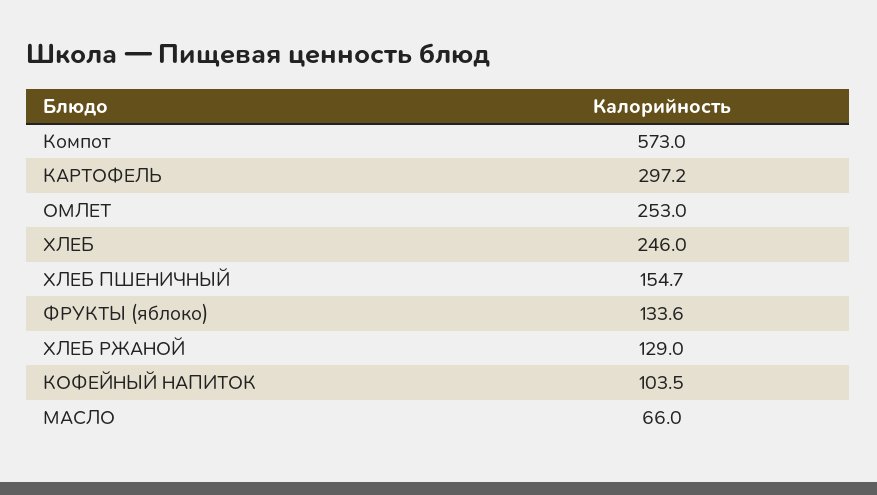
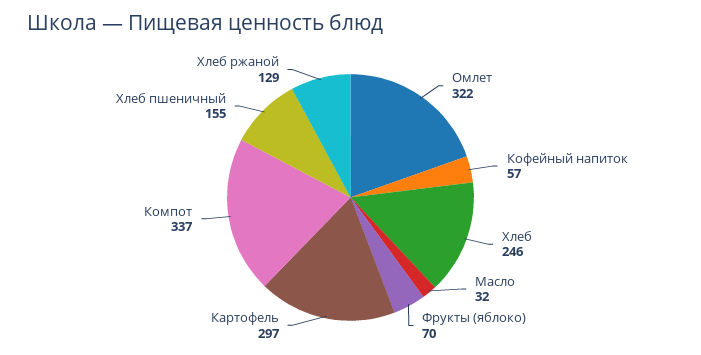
Компот: 573 -> 337
ОМЛЕТ: 253 -> 322
ФРУКТЫ (яблоко): 133.6 -> 70
КОФЕЙНЫЙ НАПИТОК: 103.5 -> 57
МАСЛО: 66 -> 32

